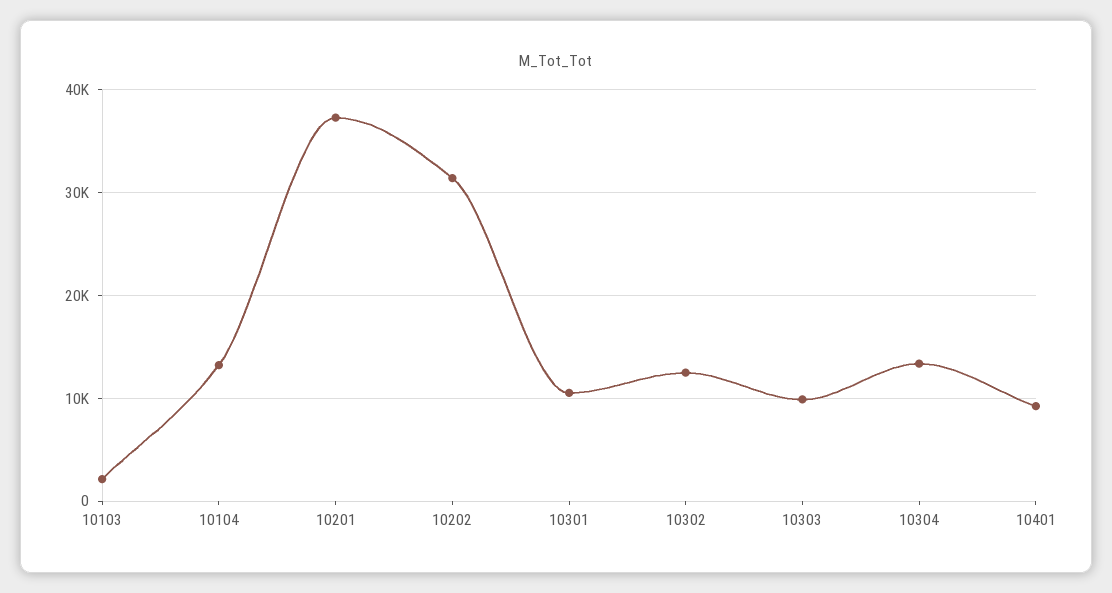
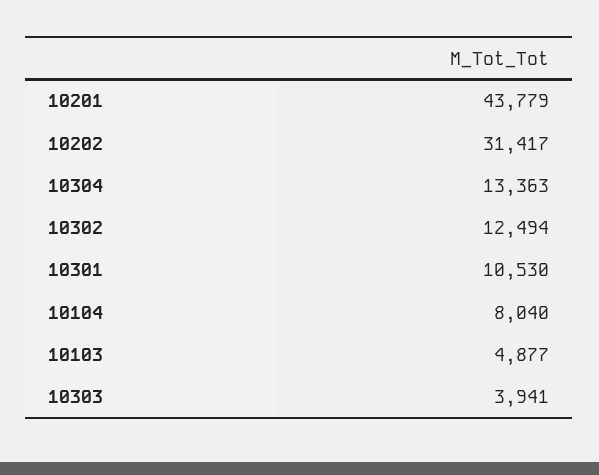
10103: 2000 -> 4877
10104: 13000 -> 8040
10201: 37000 -> 43779
10303: 10000 -> 3941
10401: 9000 -> none

